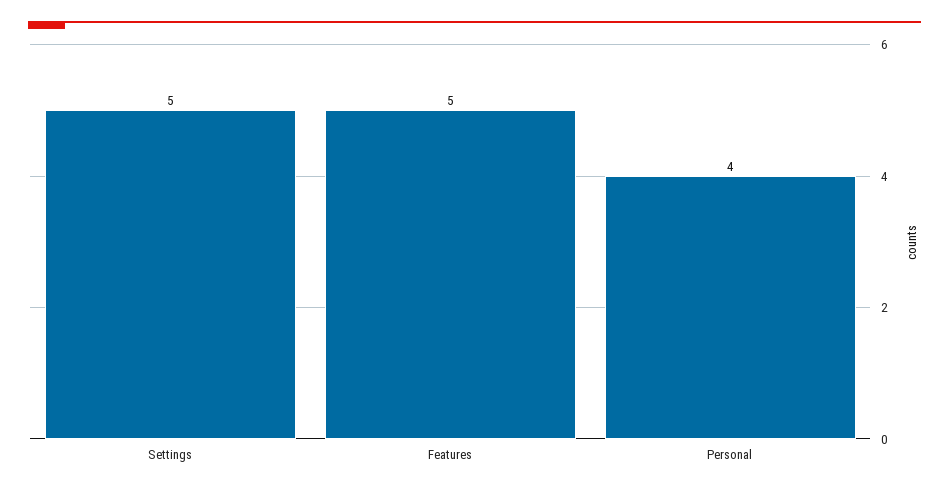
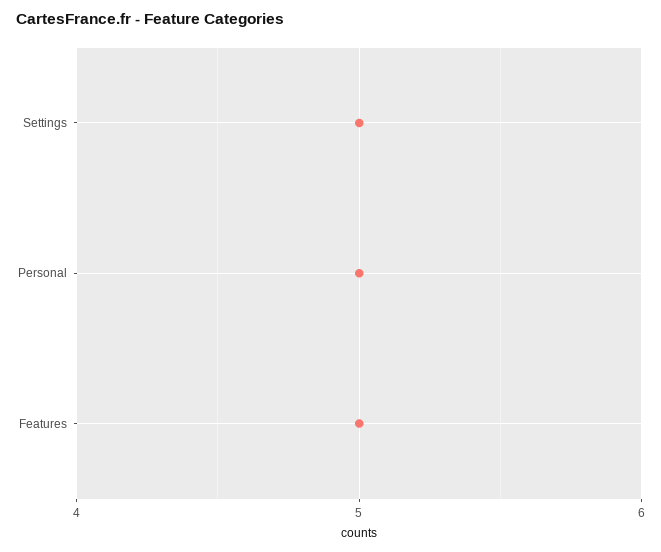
Personal: 4 -> 5

